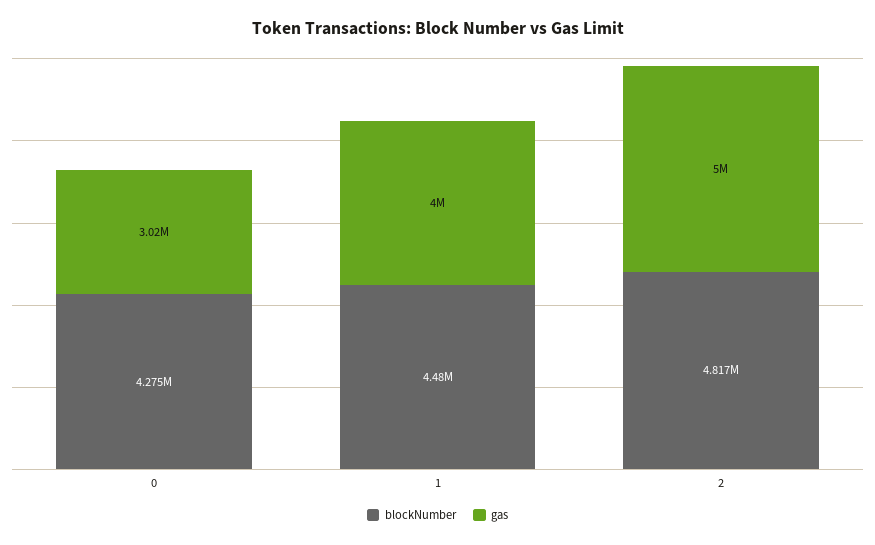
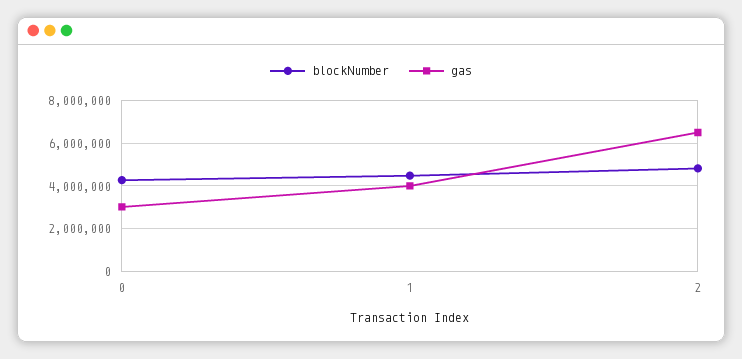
gas, 2: 5000000 -> 6500000

